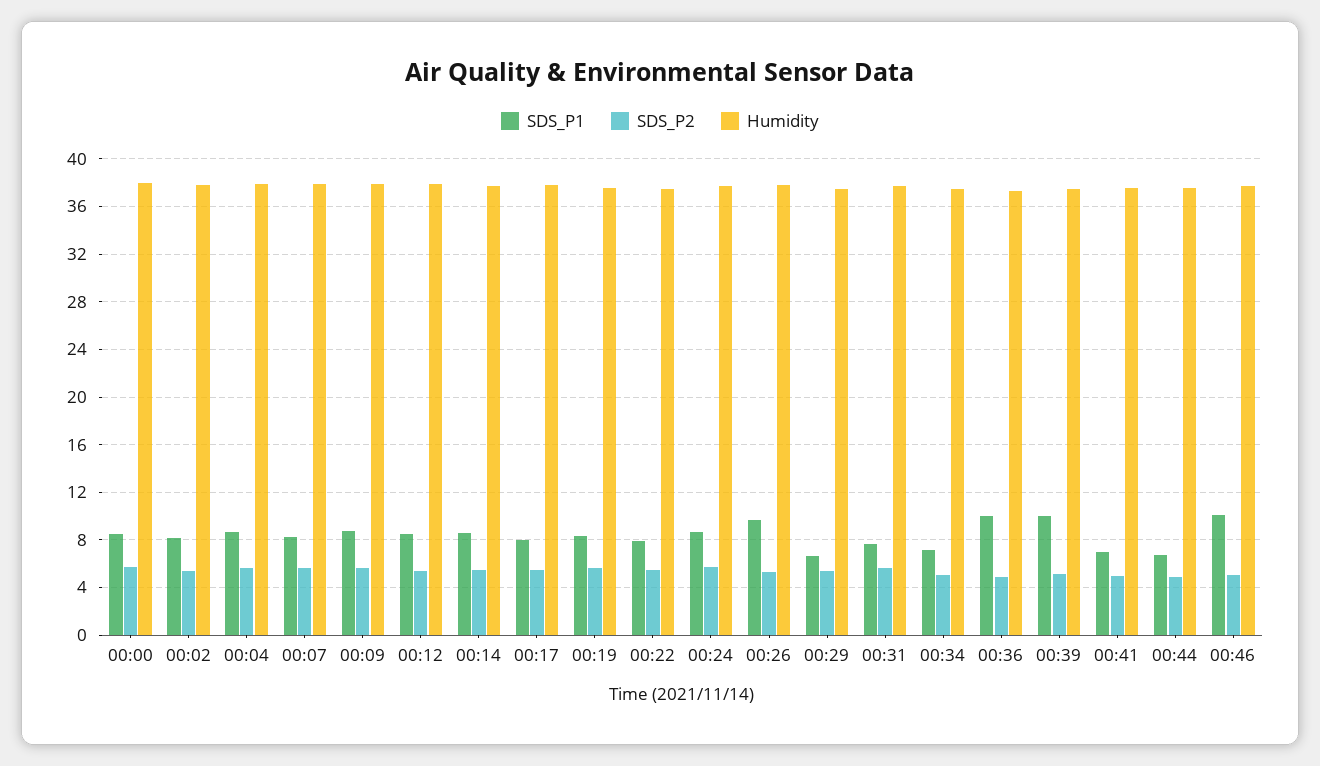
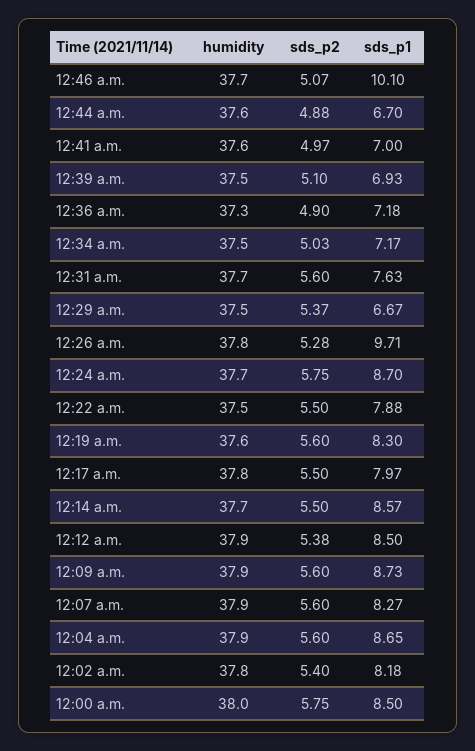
SDS_P1, 00:36: 10 -> 7.18
SDS_P1, 00:39: 10 -> 6.93

